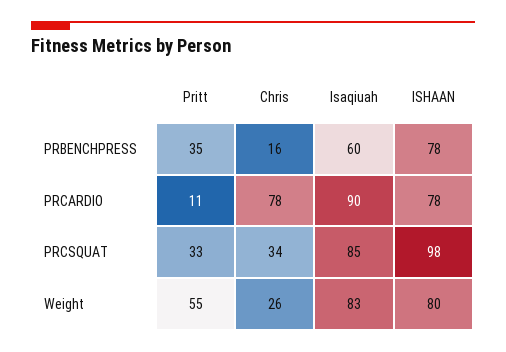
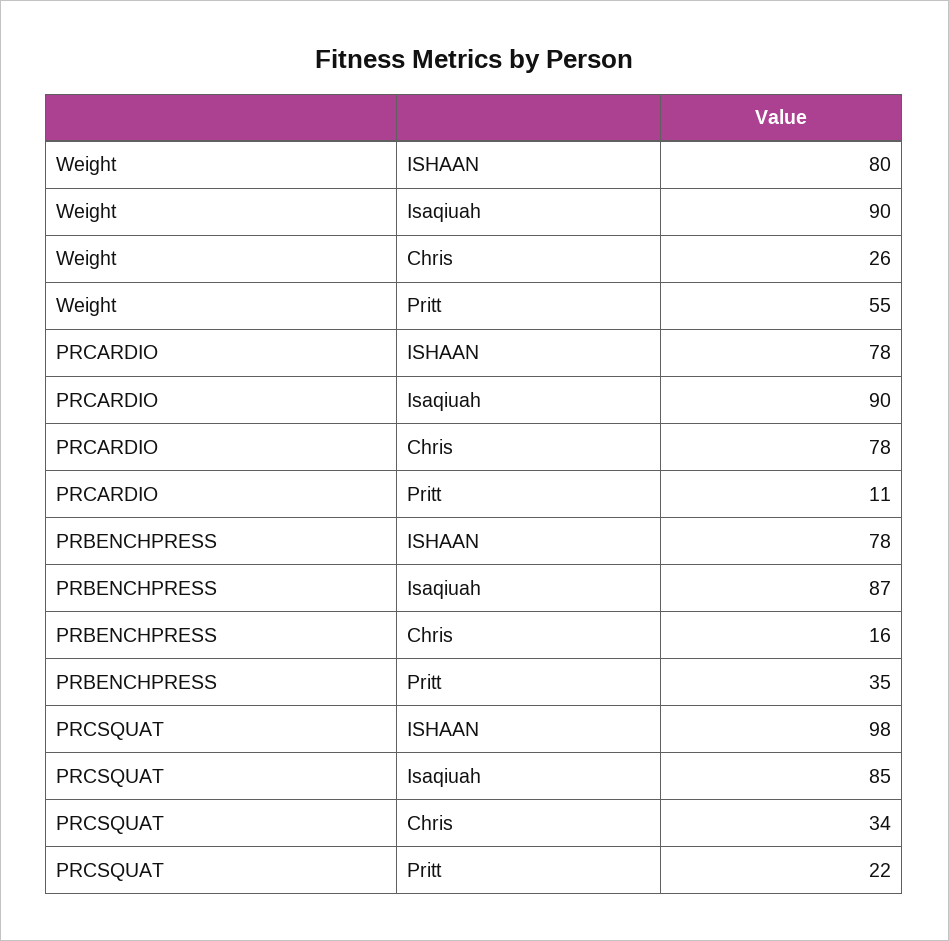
Isaqiuah, PRBENCHPRESS: 60 -> 87
Pritt, PRCSQUAT: 33 -> 22
Isaqiuah, Weight: 83 -> 90

